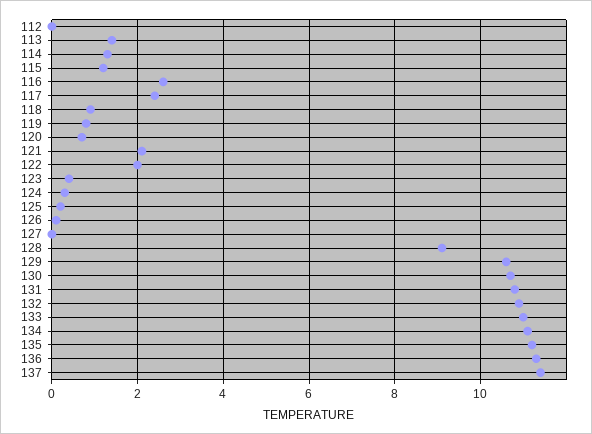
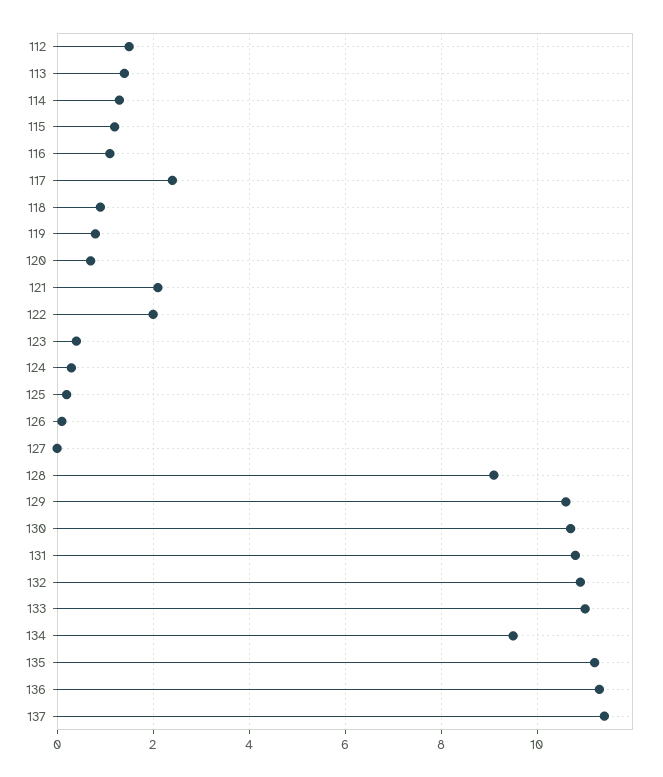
112: 0 -> 1.5
116: 2.5 -> 1
134: 11 -> 9.5

